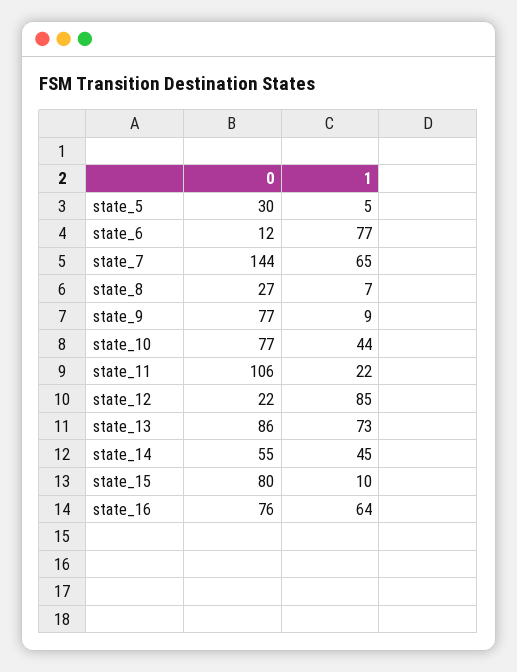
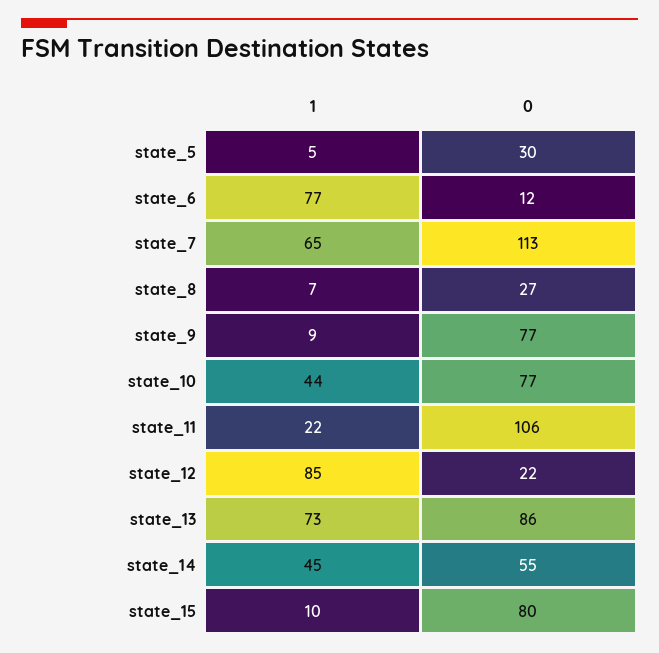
0, state_7: 144 -> 113
0, state_16: 76 -> none
1, state_16: 64 -> none

